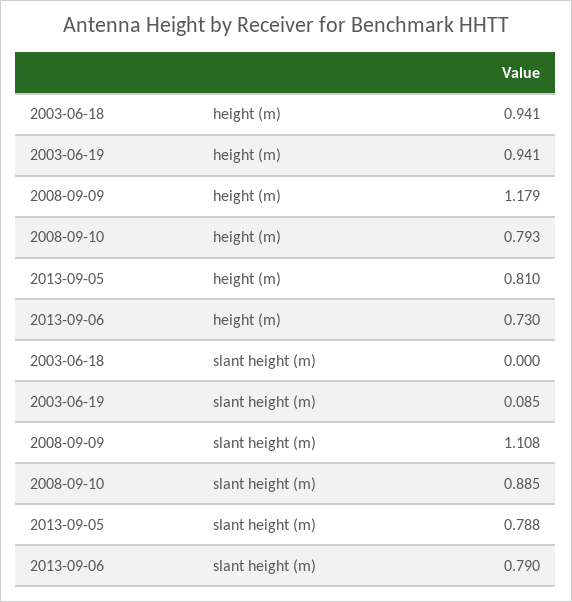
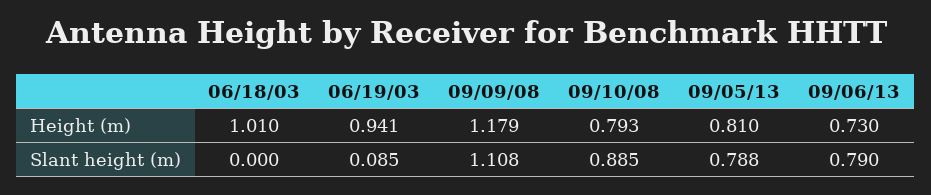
2003-06-18, height (m): 0.941 -> 1.01

